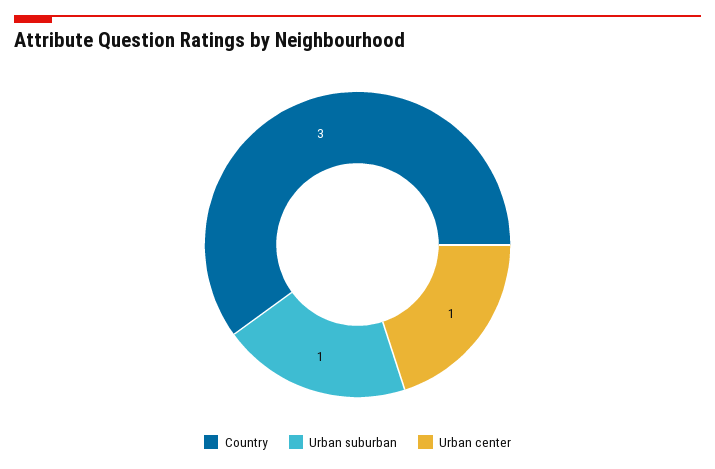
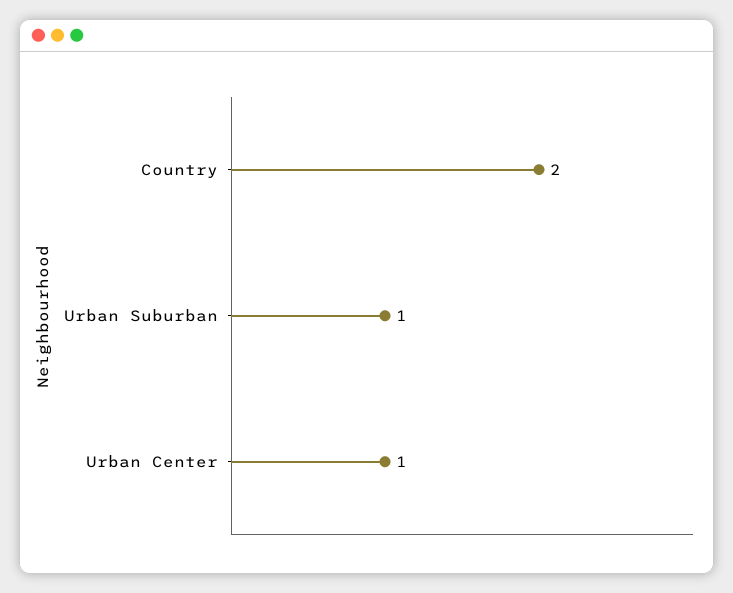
Country: 3 -> 2

